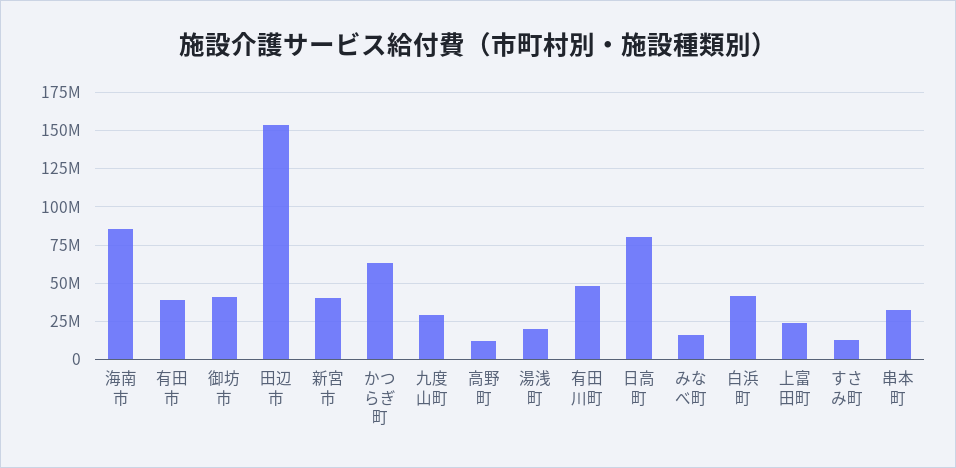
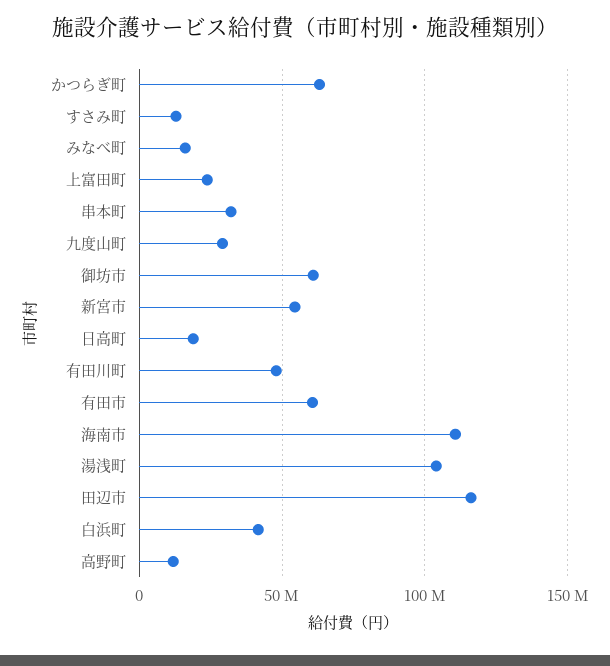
海南市: 85000000 -> 110000000
有田市: 40000000 -> 60000000
御坊市: 40000000 -> 60000000
田辺市: 155000000 -> 115000000
新宮市: 40000000 -> 55000000
湯浅町: 20000000 -> 105000000
日高町: 80000000 -> 20000000

